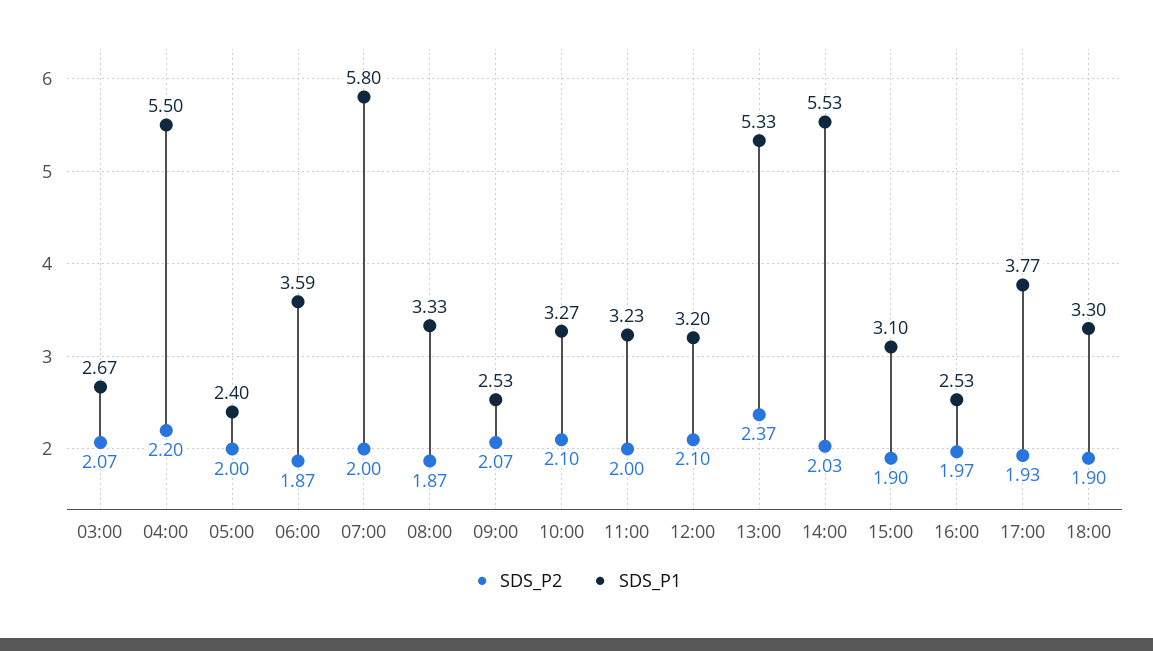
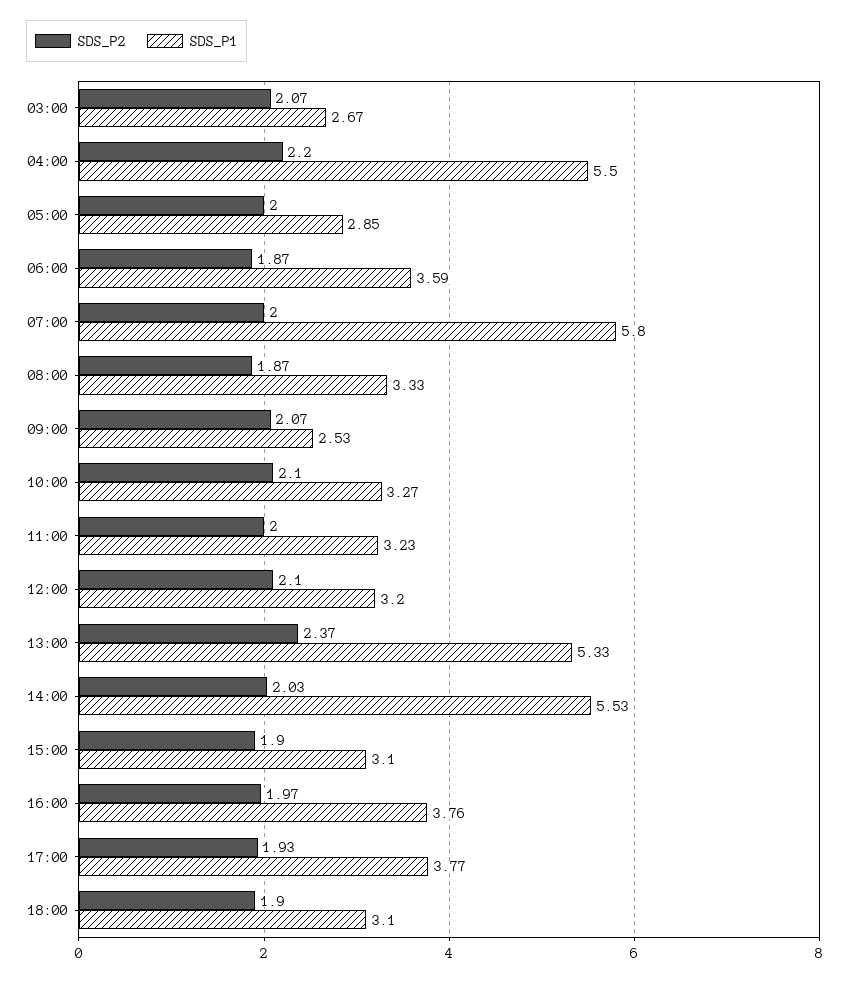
SDS_P1, 05:00: 2.4 -> 2.85
SDS_P1, 16:00: 2.53 -> 3.76
SDS_P1, 18:00: 3.3 -> 3.1

